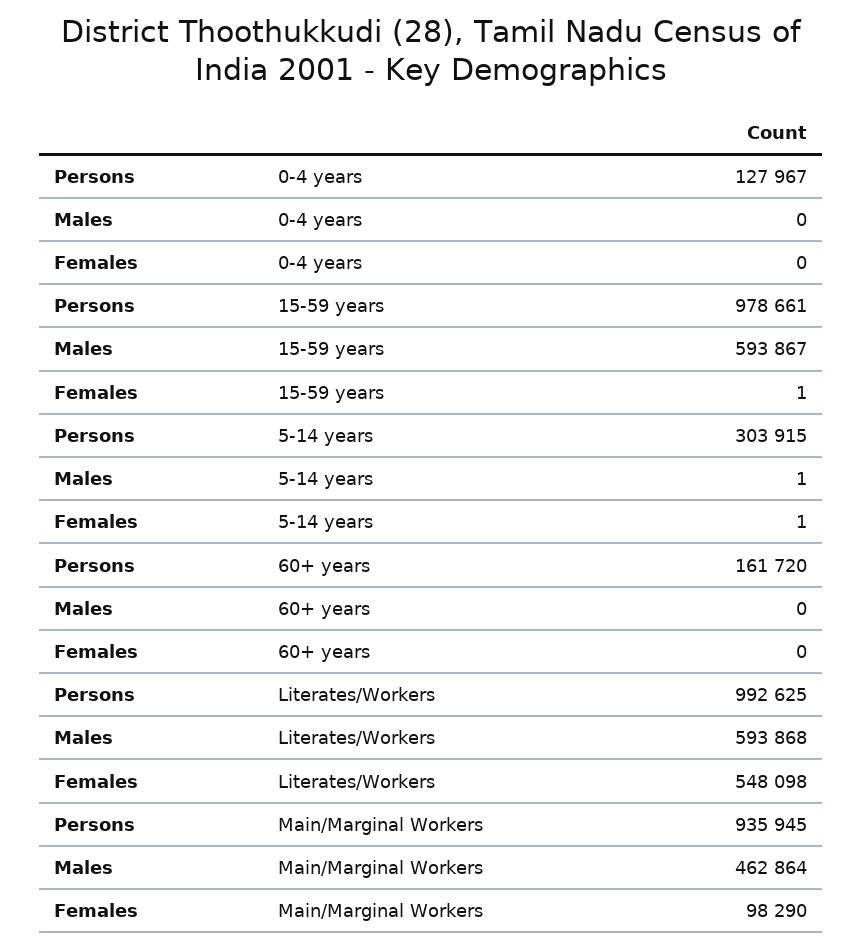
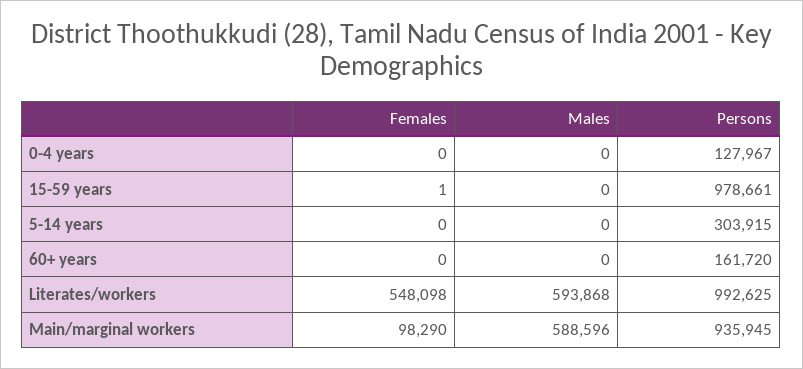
Males, 15-59 years: 593867 -> 0
Males, 5-14 years: 1 -> 0
Females, 5-14 years: 1 -> 0
Males, Main/Marginal Workers: 462864 -> 588596

